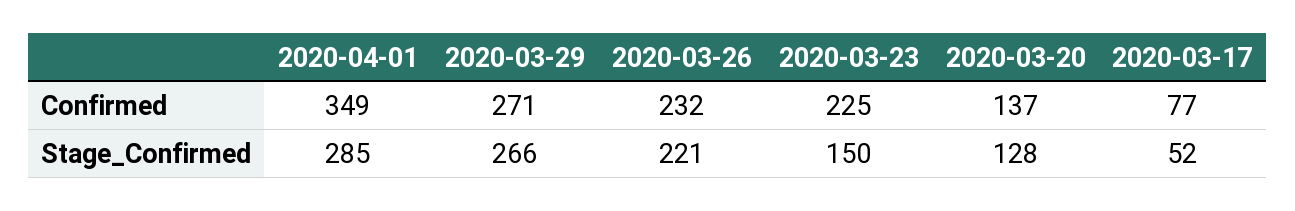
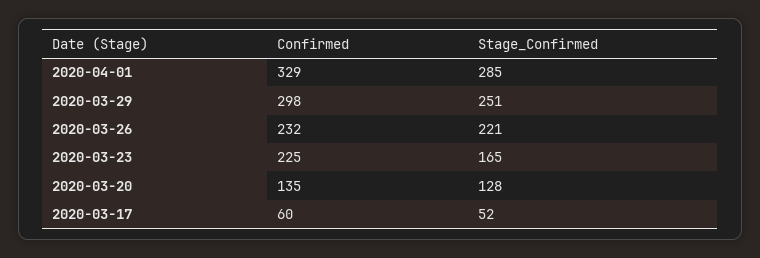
2020-04-01, Confirmed: 349 -> 329
2020-03-29, Confirmed: 271 -> 298
2020-03-20, Confirmed: 137 -> 135
2020-03-17, Confirmed: 77 -> 60
2020-03-29, Stage_Confirmed: 266 -> 251
2020-03-23, Stage_Confirmed: 150 -> 165

